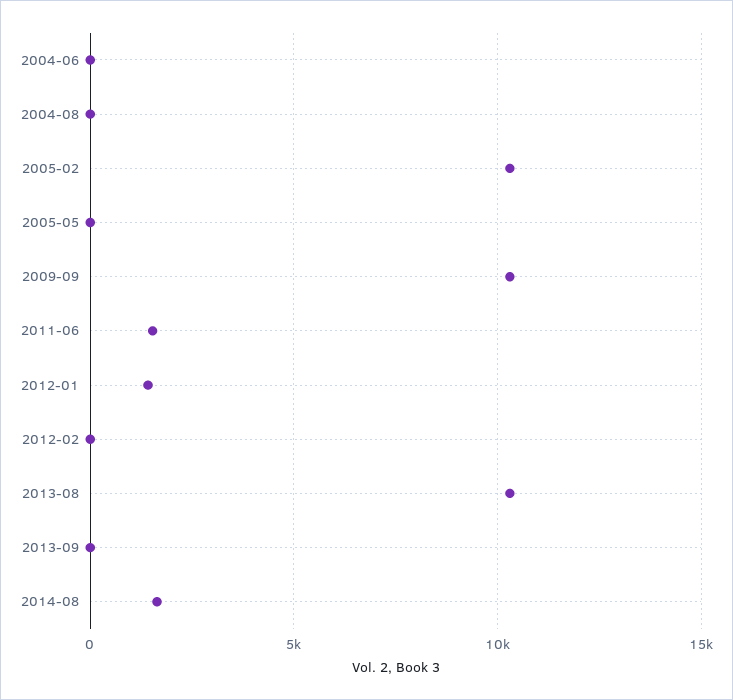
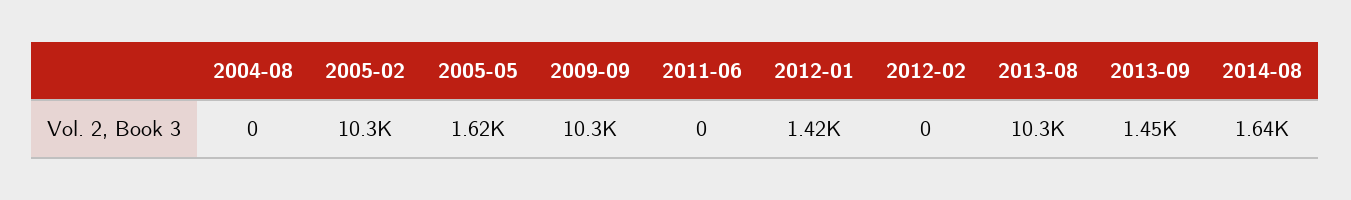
2004-06: 0 -> none
2005-05: 0 -> 1620
2011-06: 1500 -> 0
2013-09: 0 -> 1450

